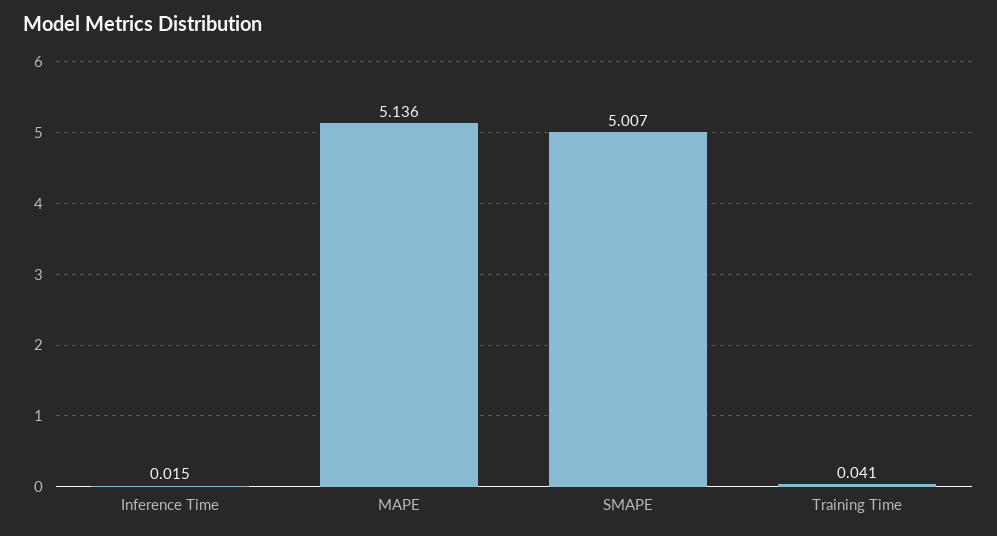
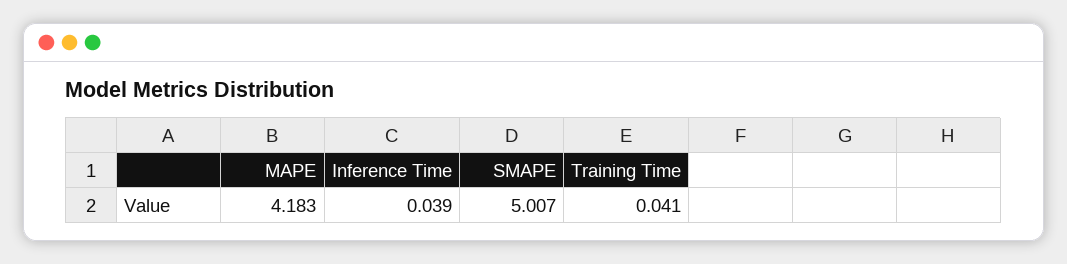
Inference Time: 0.015 -> 0.039
MAPE: 5.136 -> 4.183

